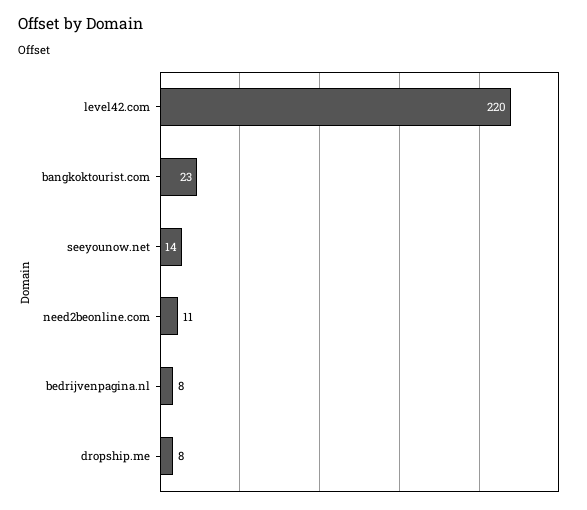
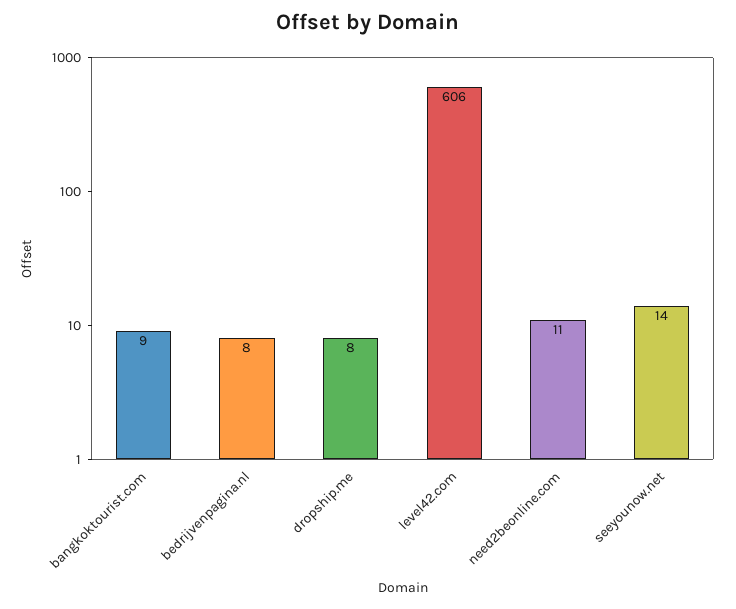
level42.com: 220 -> 606
bangkoktourist.com: 23 -> 9

